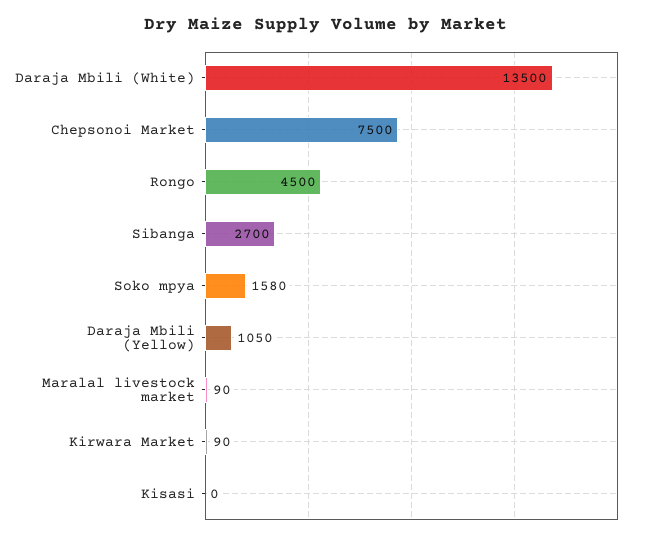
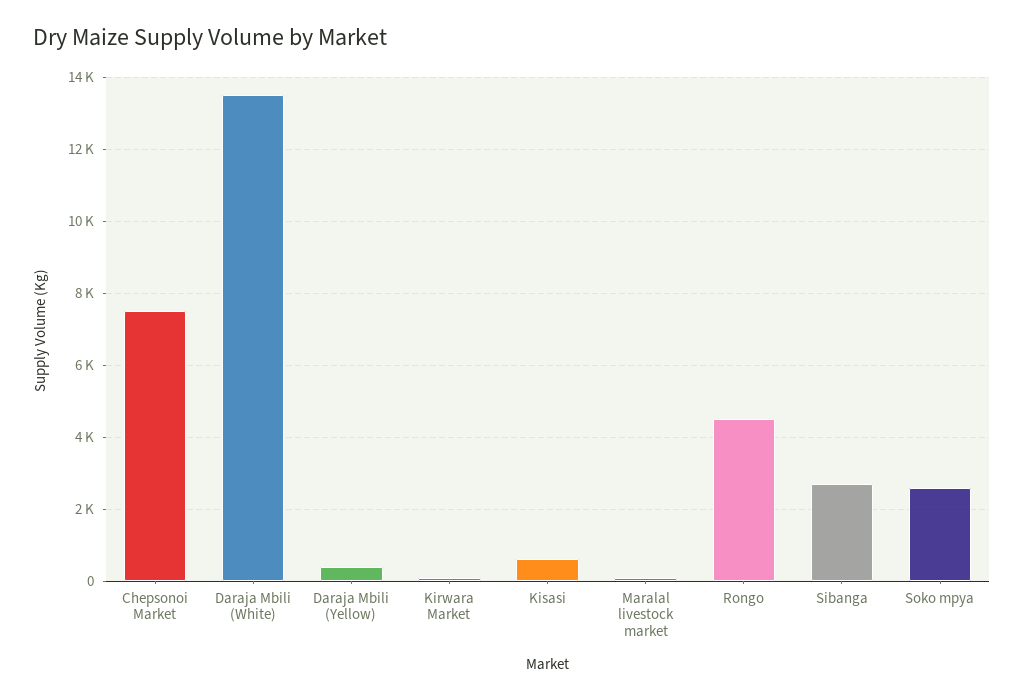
Soko mpya: 1580 -> 2600
Daraja Mbili (Yellow): 1050 -> 400
Kisasi: 0 -> 600

